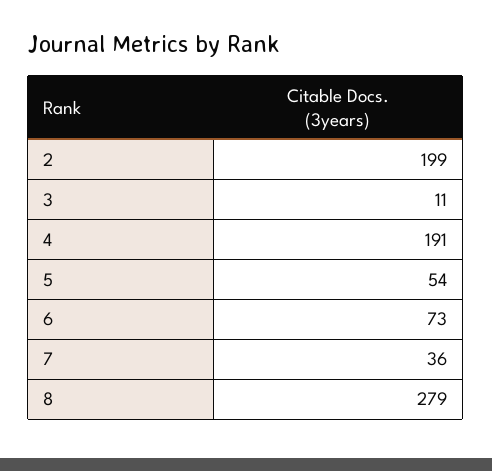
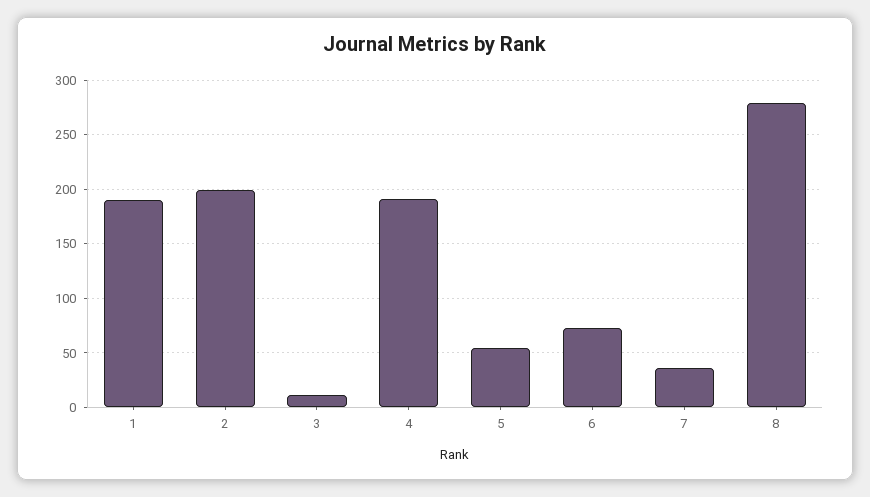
1: none -> 190

